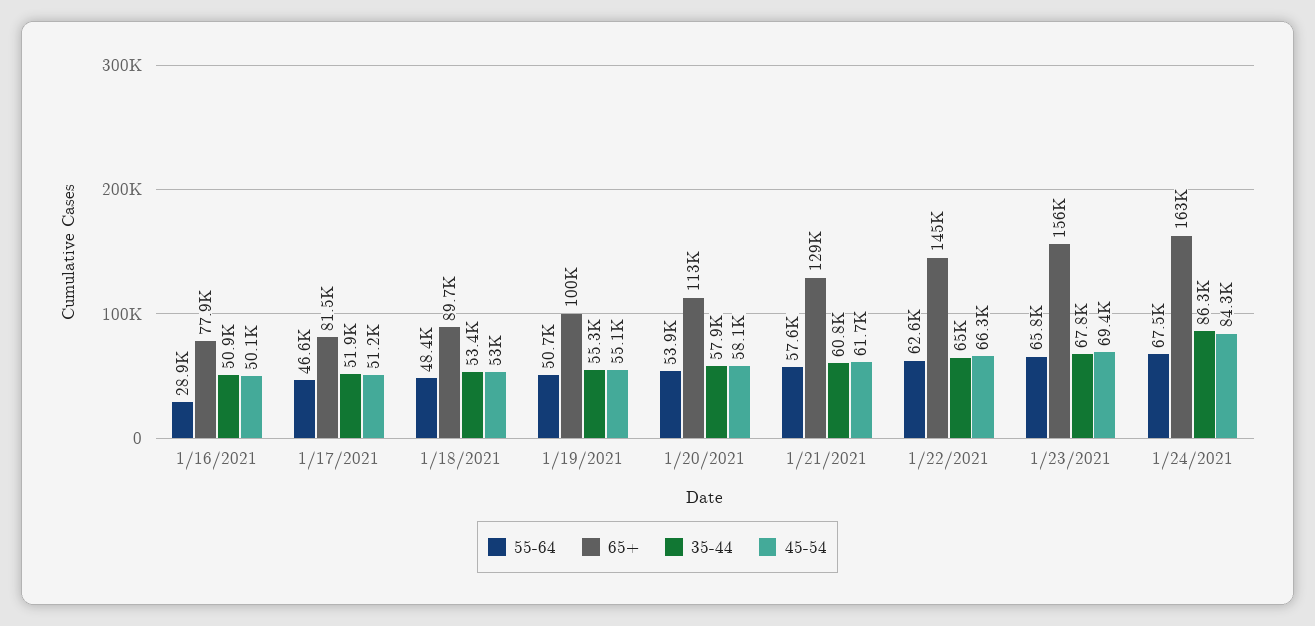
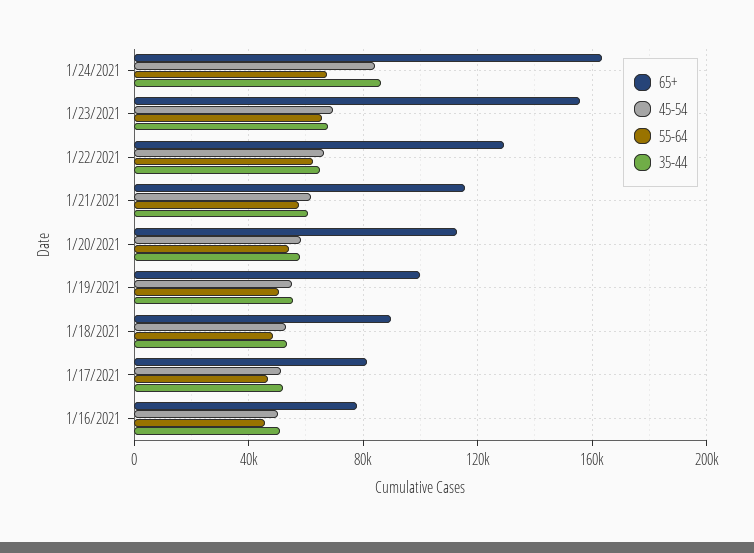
55-64, 1/16/2021: 28900 -> 45000
65+, 1/21/2021: 129000 -> 115000
65+, 1/22/2021: 145000 -> 130000

